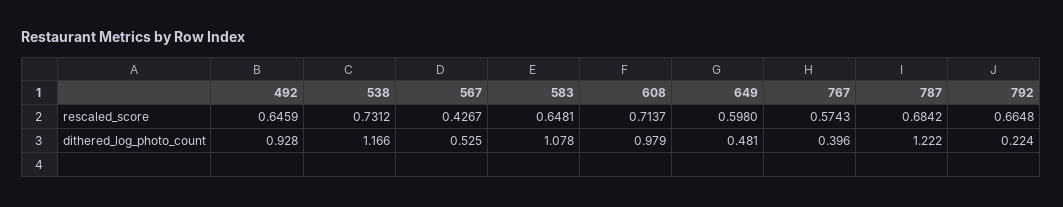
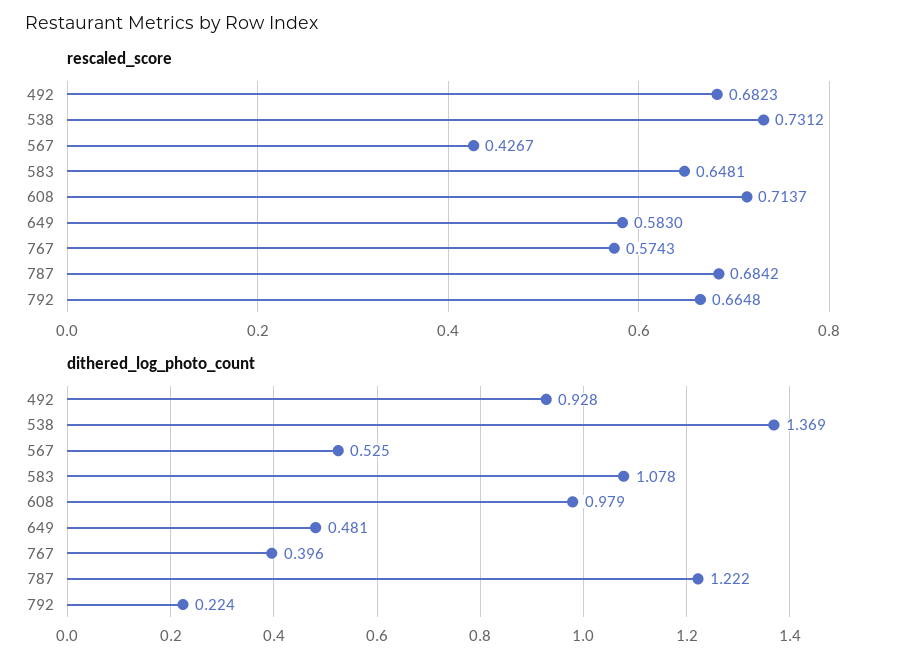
rescaled_score, 492: 0.6459 -> 0.6823
rescaled_score, 649: 0.598 -> 0.583
dithered_log_photo_count, 538: 1.166 -> 1.369

